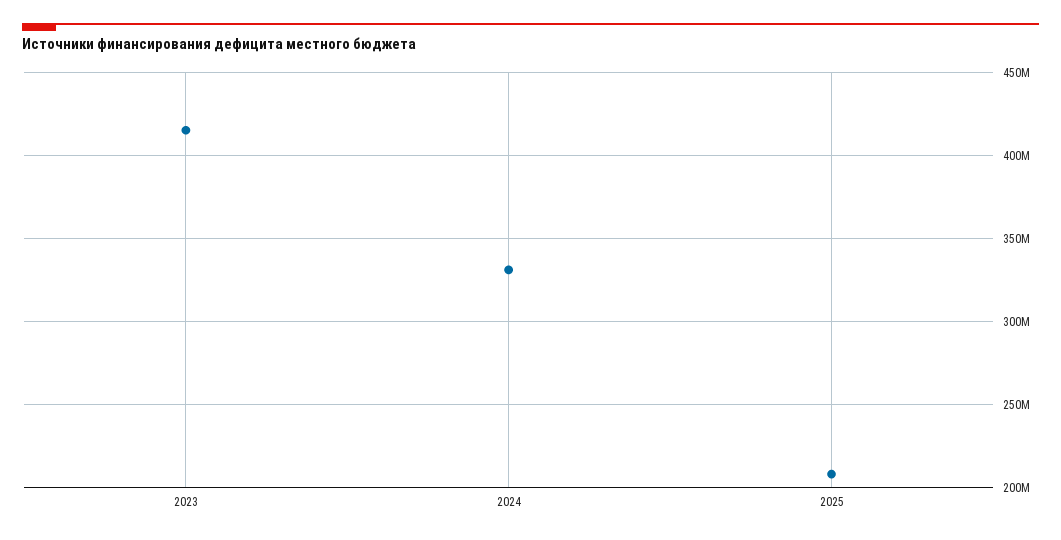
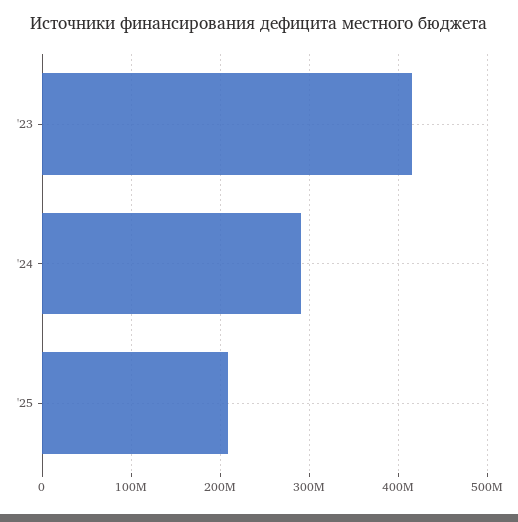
2024: 330000000 -> 290000000

